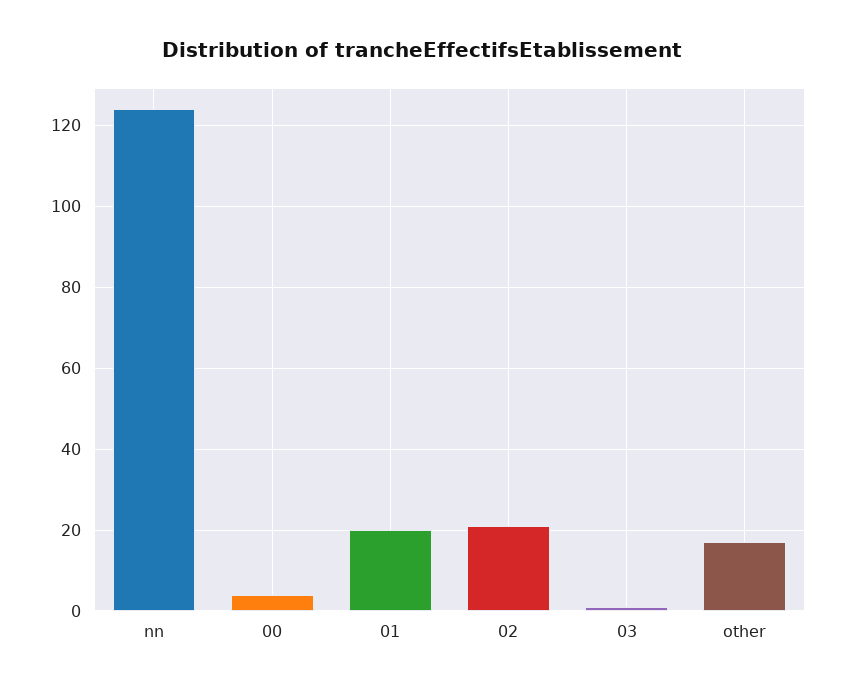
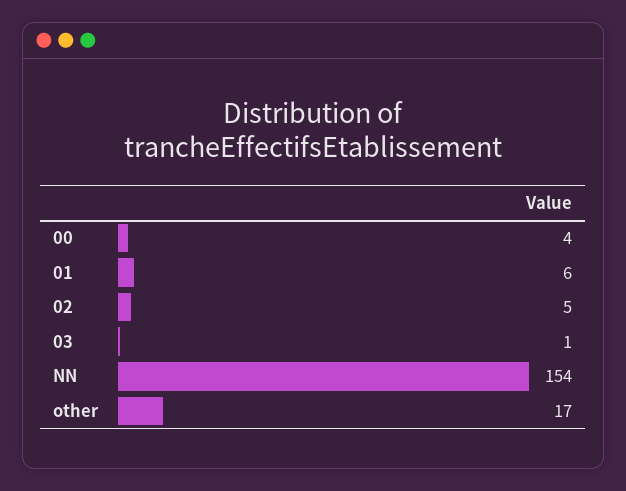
nn: 125 -> 154
01: 20 -> 6
02: 20 -> 5

